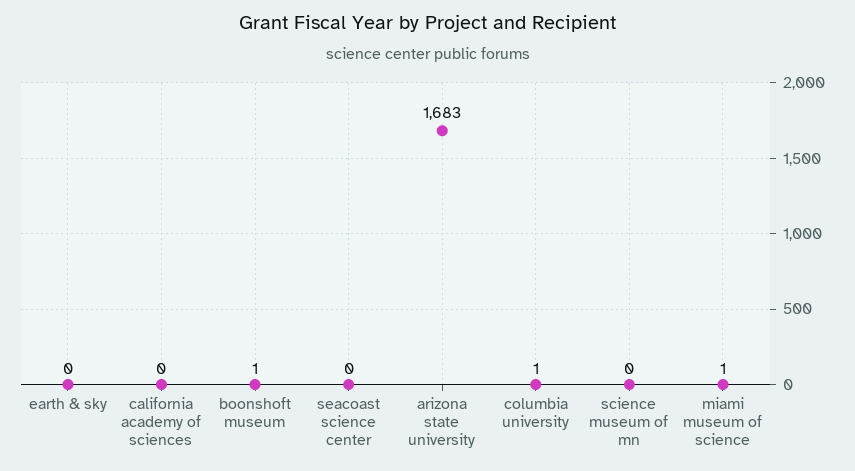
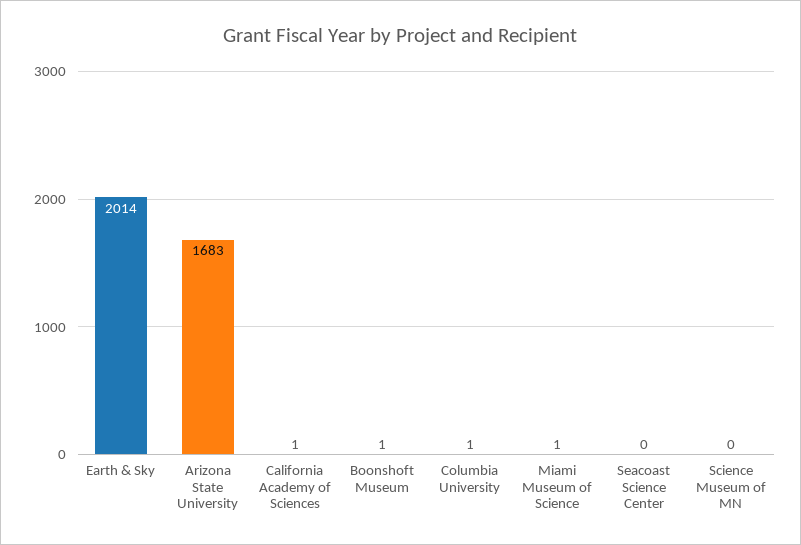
earth & sky: 0 -> 2014
california academy of sciences: 0 -> 1

